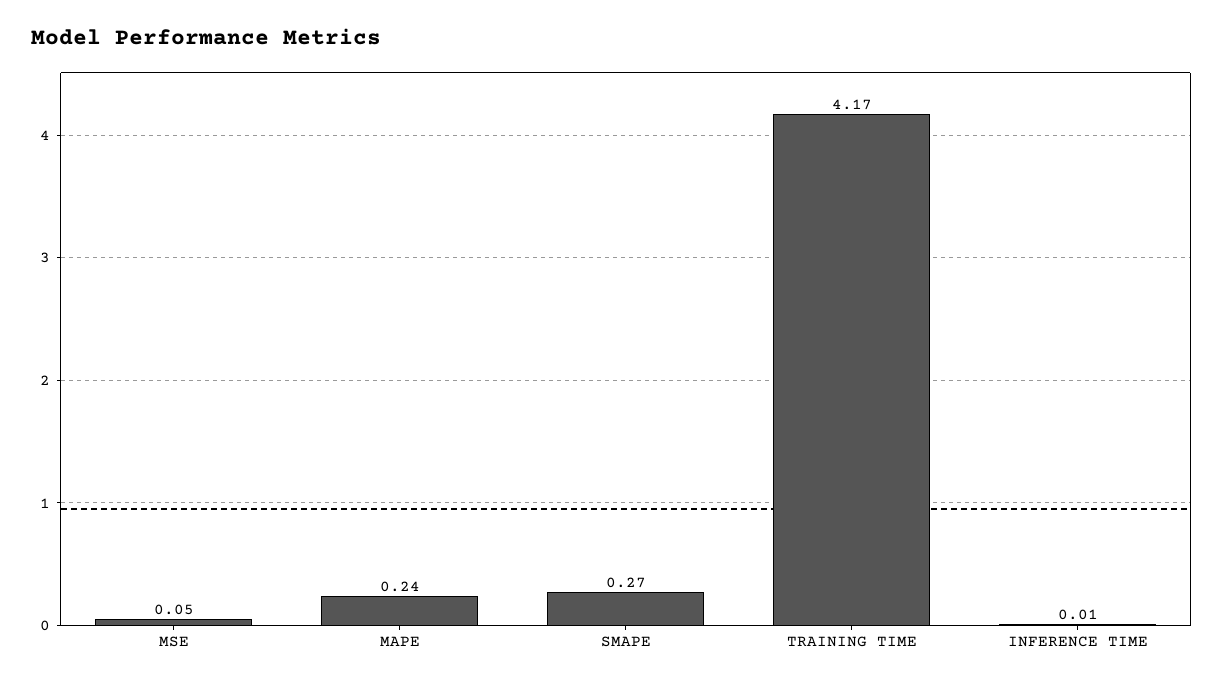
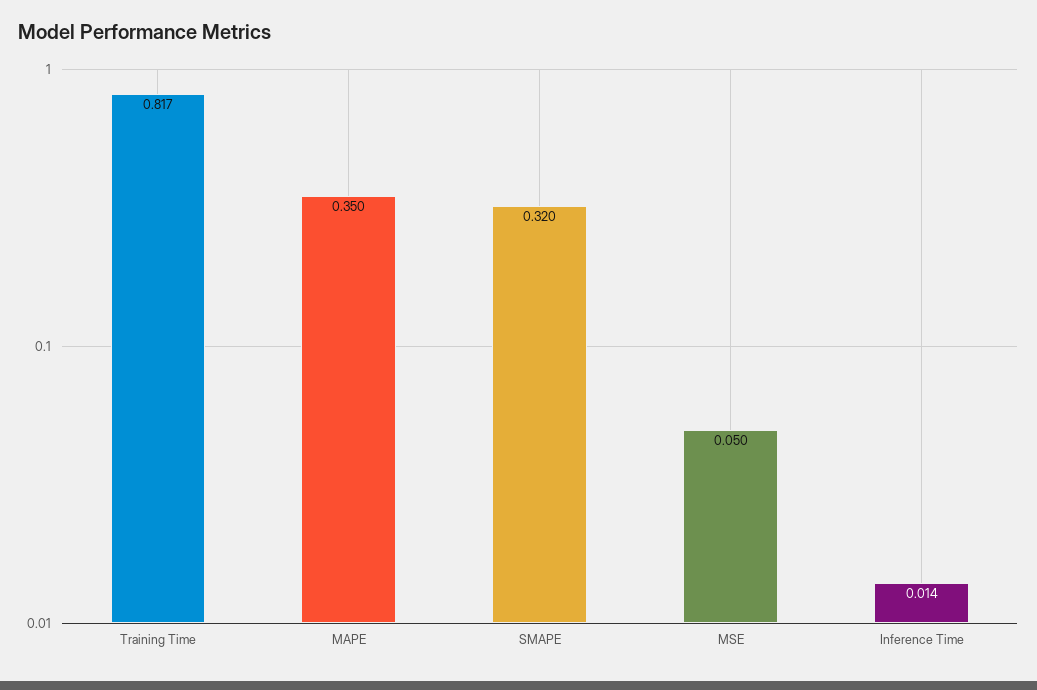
MAPE: 0.24 -> 0.35
SMAPE: 0.27 -> 0.32
TRAINING TIME: 4.17 -> 0.817

